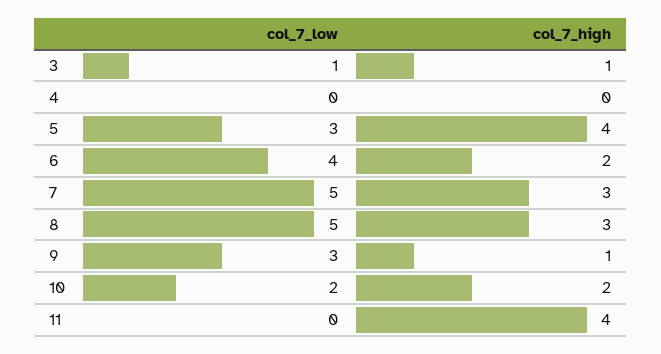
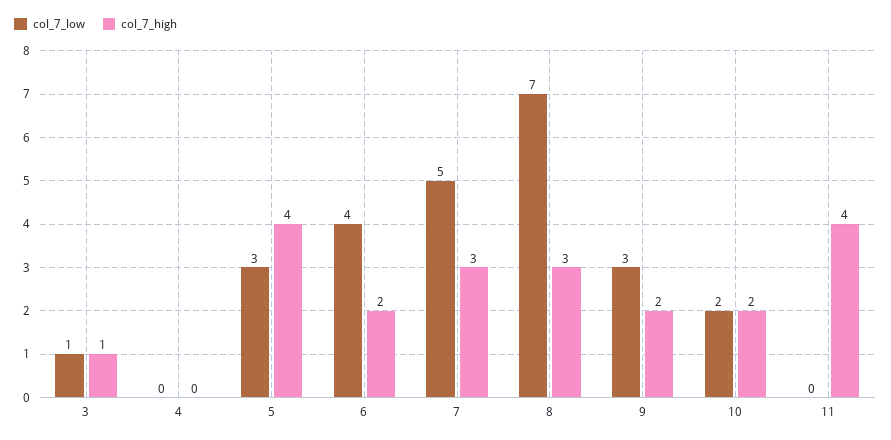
col_7_low, 8: 5 -> 7
col_7_high, 9: 1 -> 2

